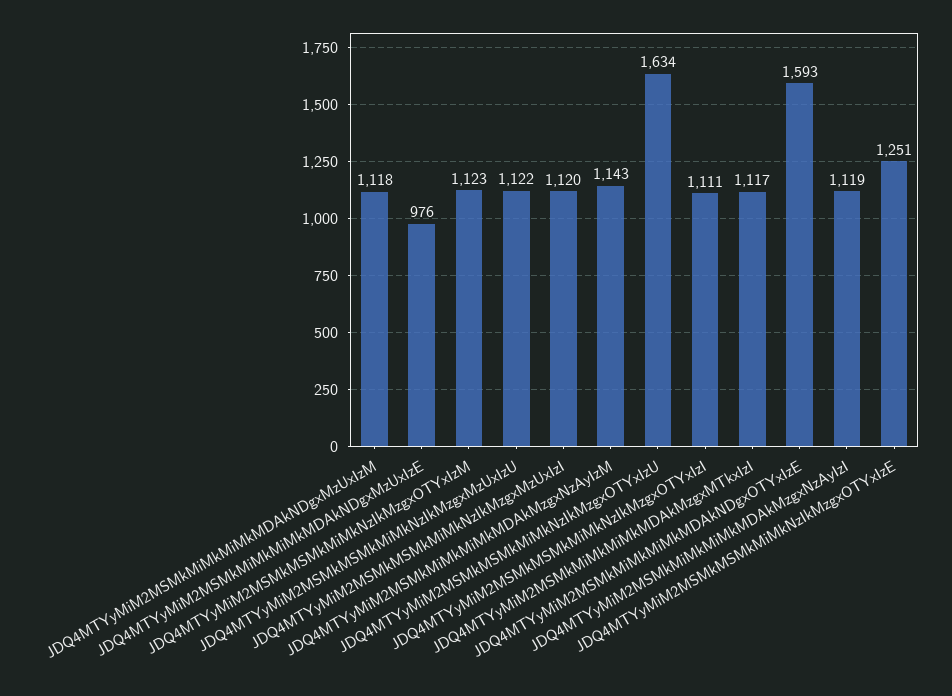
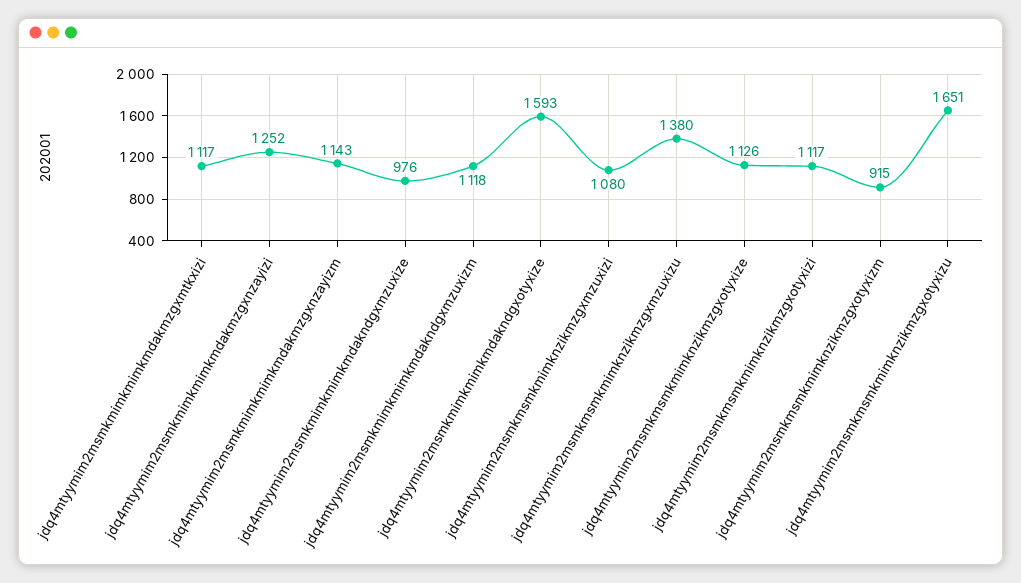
JDQ4MTYyMiM2MSMkMSMkMiMkNzIkMzgxOTYxIzM: 1123 -> 915
JDQ4MTYyMiM2MSMkMSMkMiMkNzIkMzgxMzUxIzU: 1122 -> 1380
JDQ4MTYyMiM2MSMkMSMkMiMkNzIkMzgxMzUxIzI: 1120 -> 1080
JDQ4MTYyMiM2MSMkMSMkMiMkNzIkMzgxOTYxIzU: 1634 -> 1651
JDQ4MTYyMiM2MSMkMSMkMiMkNzIkMzgxOTYxIzI: 1111 -> 1117
JDQ4MTYyMiM2MSMkMiMkMiMkMDAkMzgxNzAyIzI: 1119 -> 1252
JDQ4MTYyMiM2MSMkMSMkMiMkNzIkMzgxOTYxIzE: 1251 -> 1126

